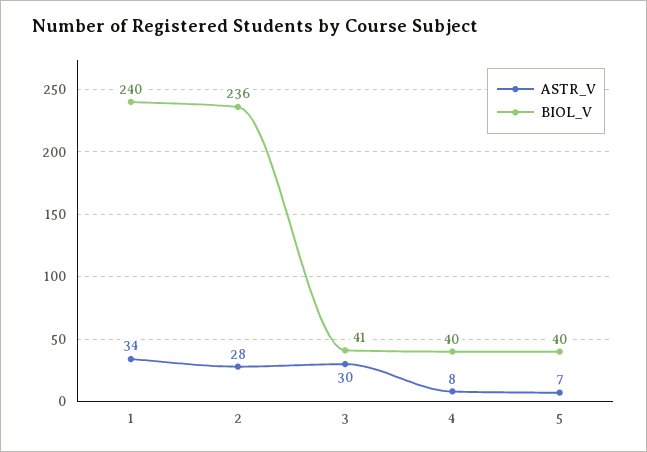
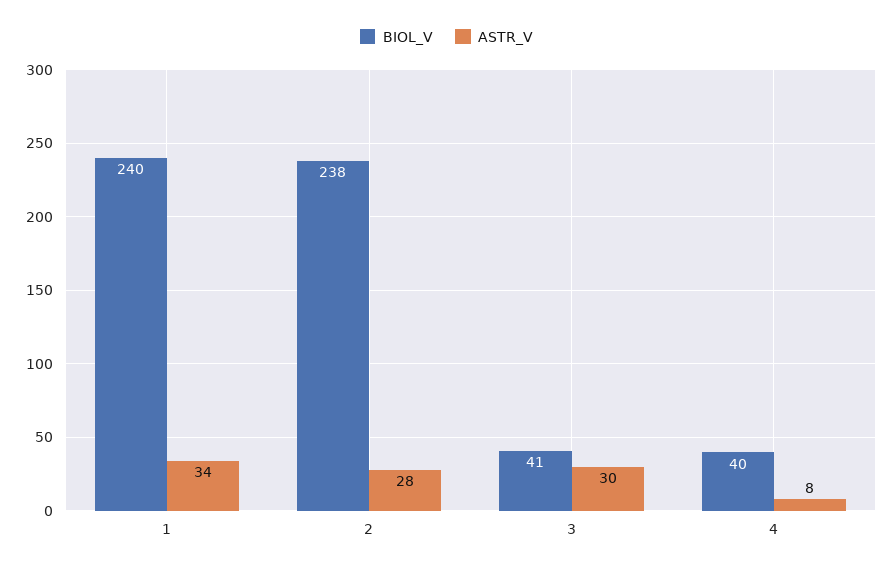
BIOL_V, 2: 236 -> 238
ASTR_V, 5: 7 -> none
BIOL_V, 5: 40 -> none

